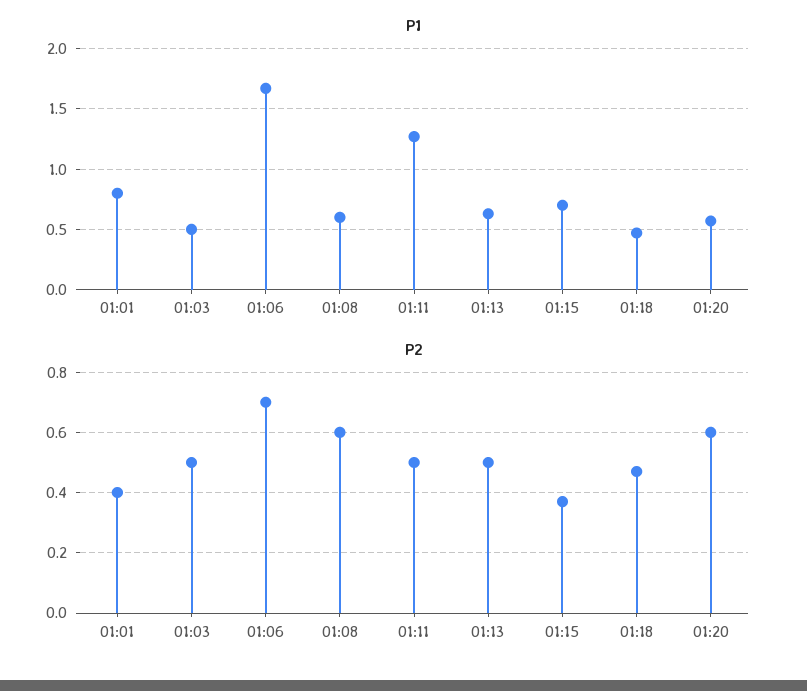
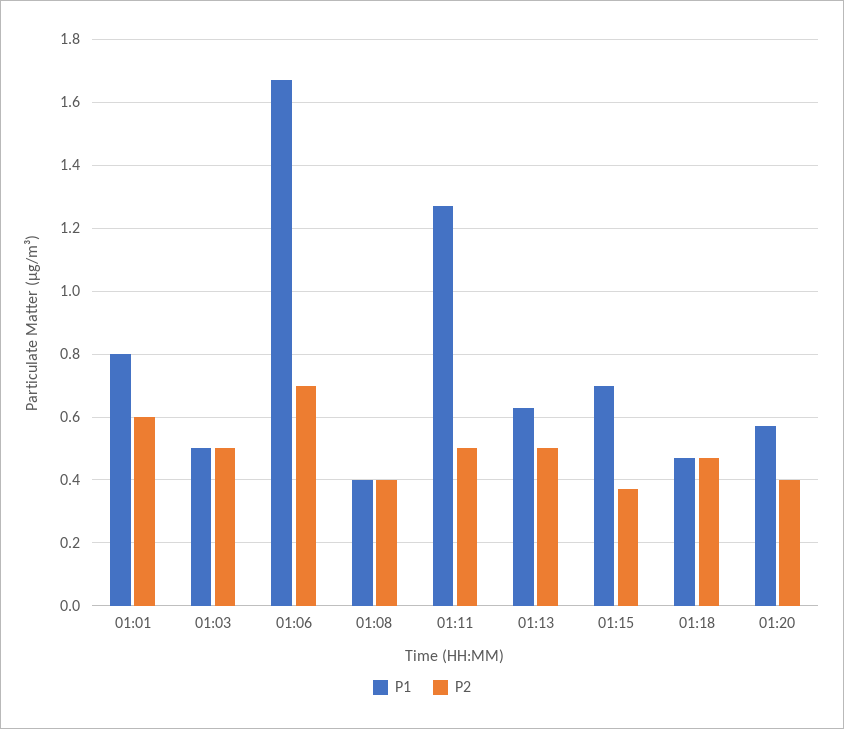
P1, 01:08: 0.6 -> 0.4
P2, 01:01: 0.4 -> 0.6
P2, 01:08: 0.6 -> 0.4
P2, 01:20: 0.6 -> 0.4

